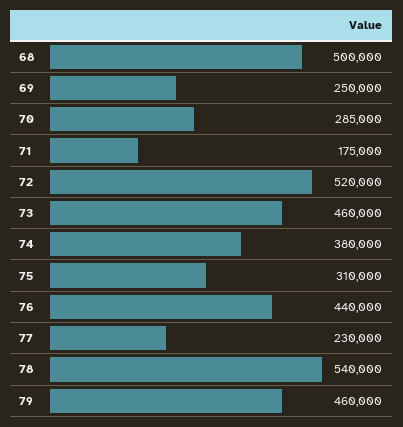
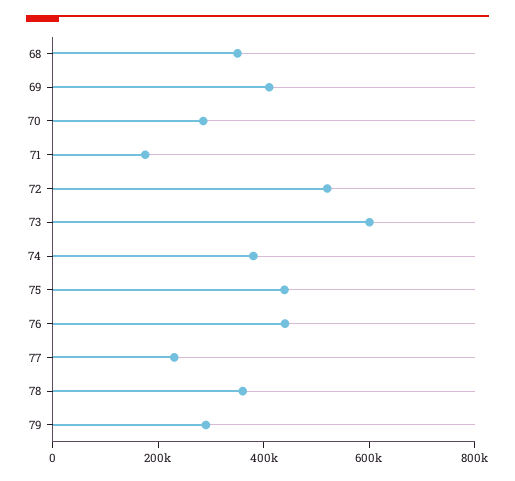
68: 500000 -> 350000
69: 250000 -> 400000
73: 460000 -> 600000
75: 310000 -> 450000
78: 540000 -> 350000
79: 460000 -> 300000

